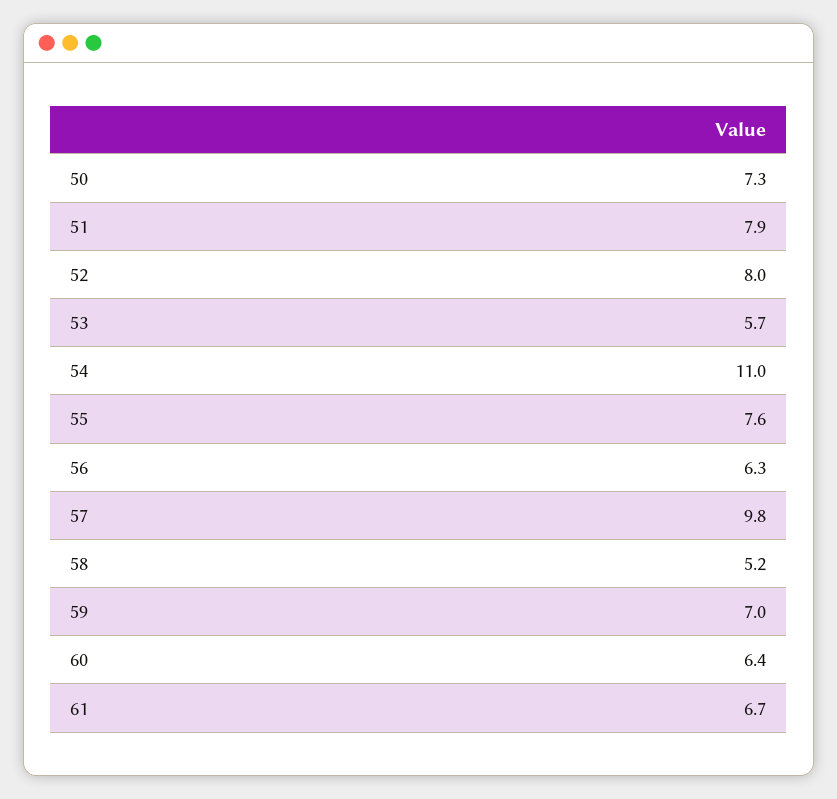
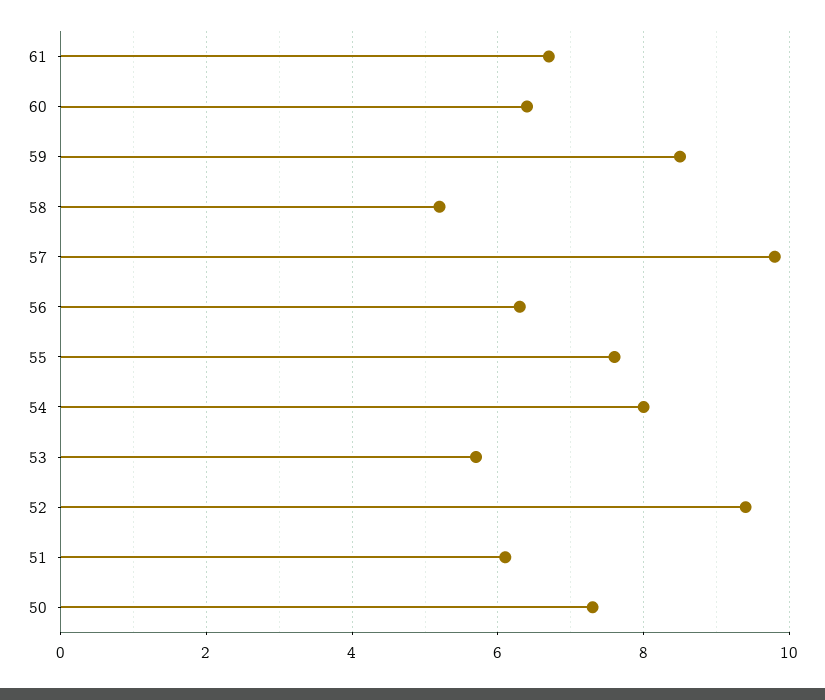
51: 7.9 -> 6
52: 8 -> 9.5
54: 11 -> 8
59: 7 -> 8.5

